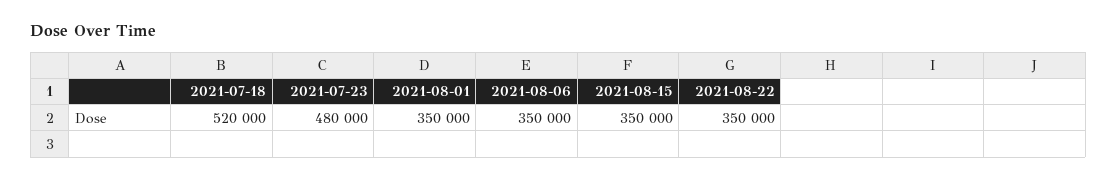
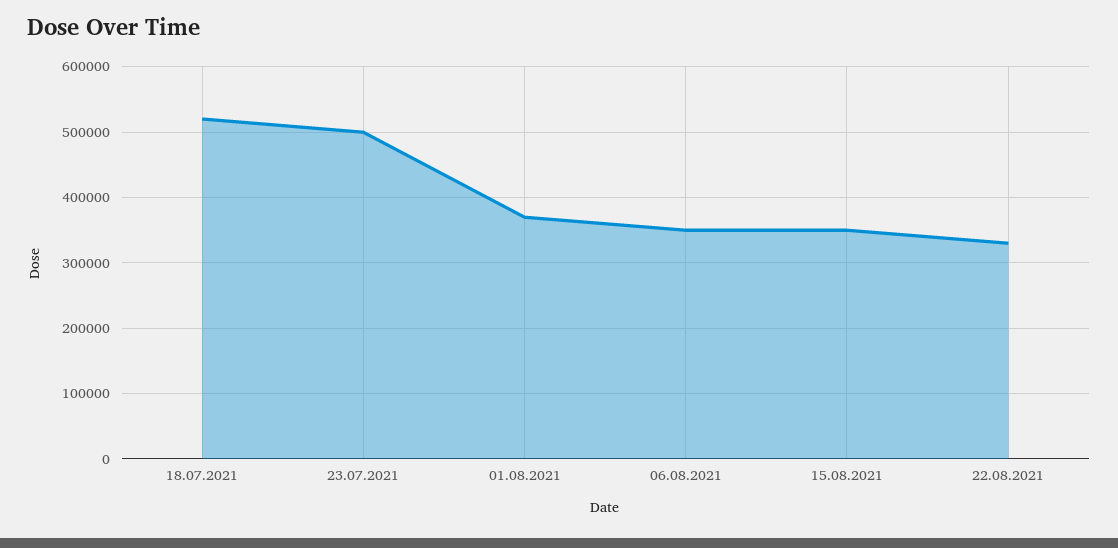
2021-07-23: 480000 -> 500000
2021-08-01: 350000 -> 370000
2021-08-22: 350000 -> 330000

